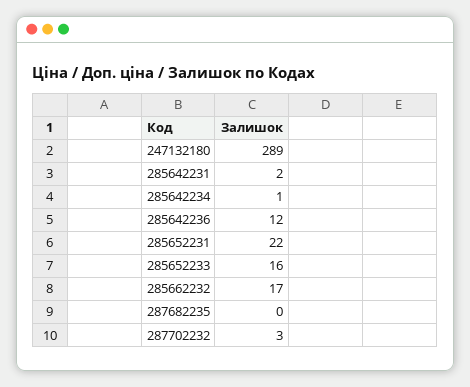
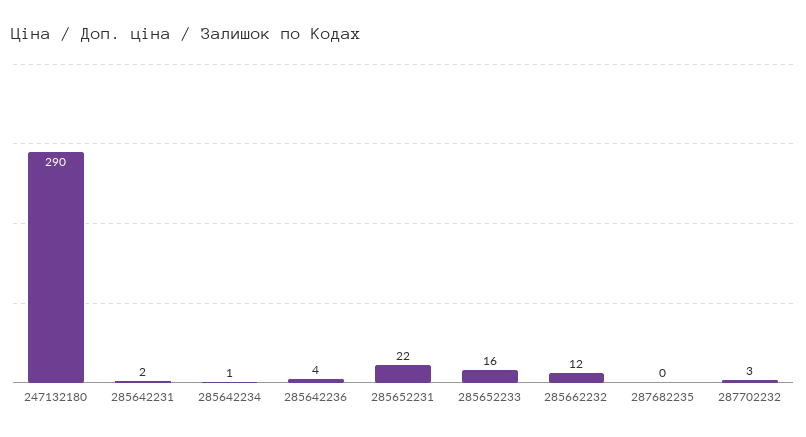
247132180: 289 -> 290
285642236: 12 -> 4
285662232: 17 -> 12

